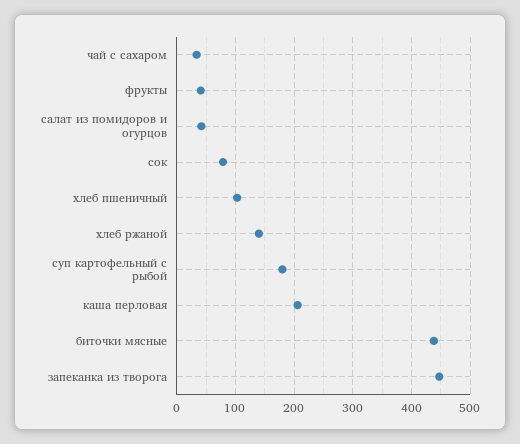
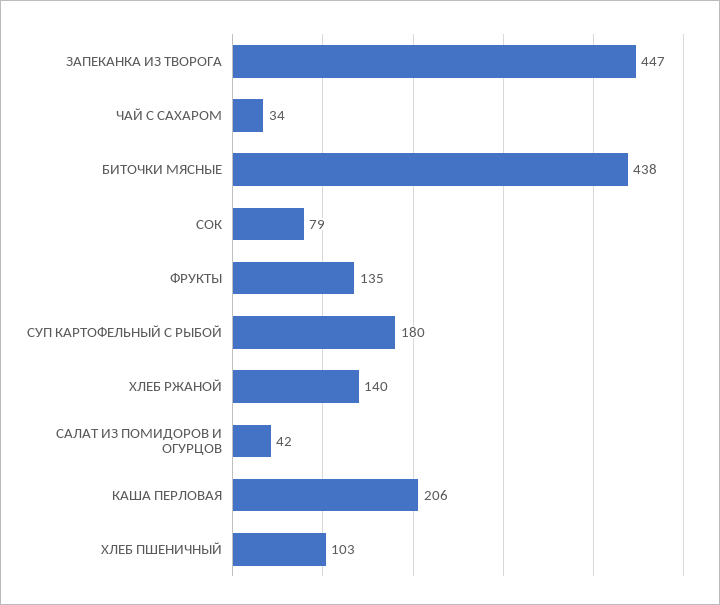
фрукты: 40 -> 135

